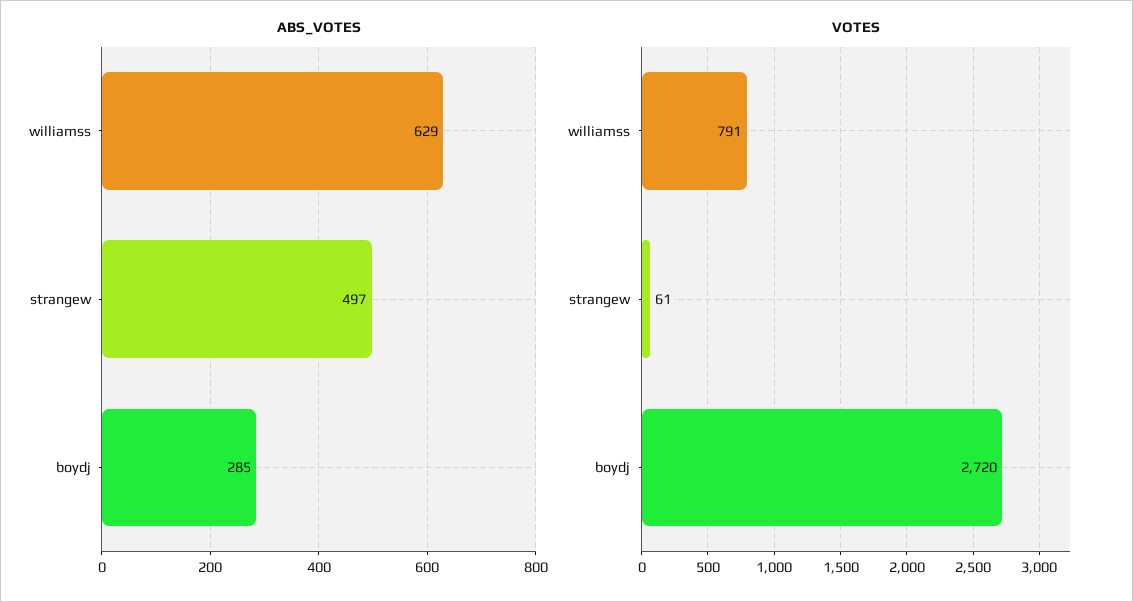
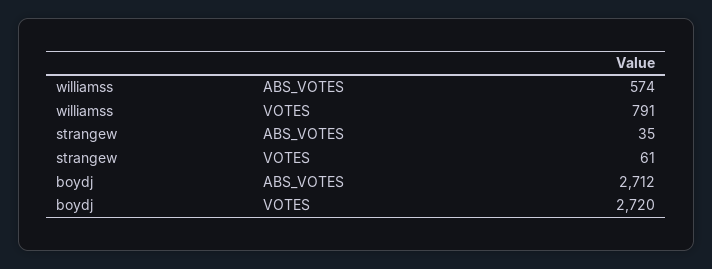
ABS_VOTES, williamss: 629 -> 574
ABS_VOTES, strangew: 497 -> 35
ABS_VOTES, boydj: 285 -> 2712

